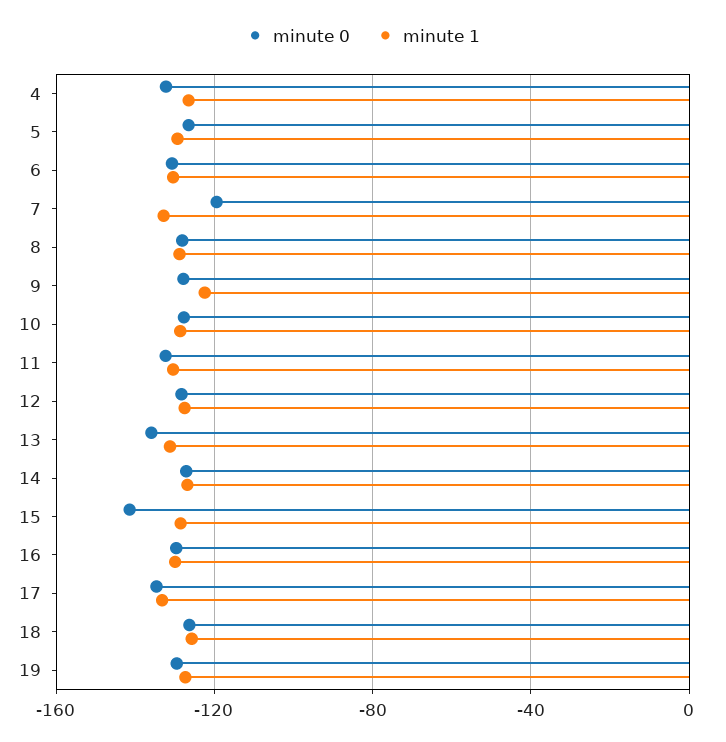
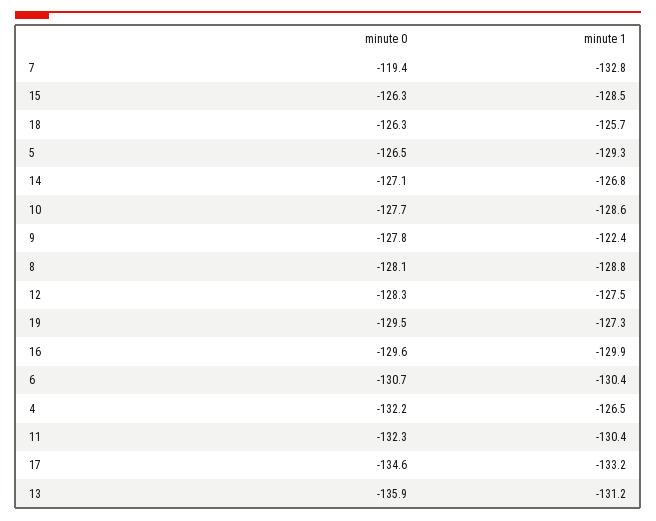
minute 0, 15: -140 -> -126.3

